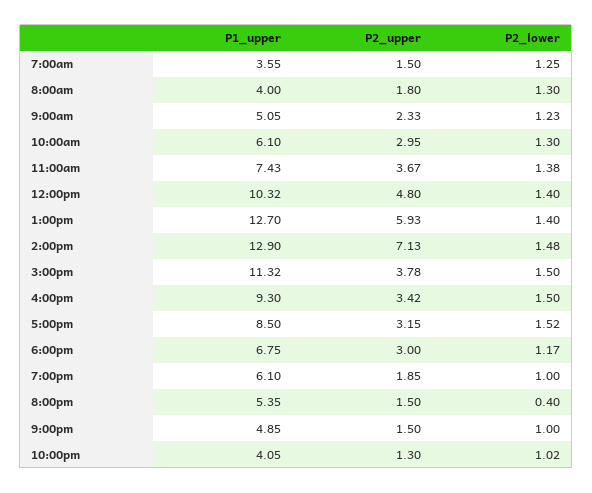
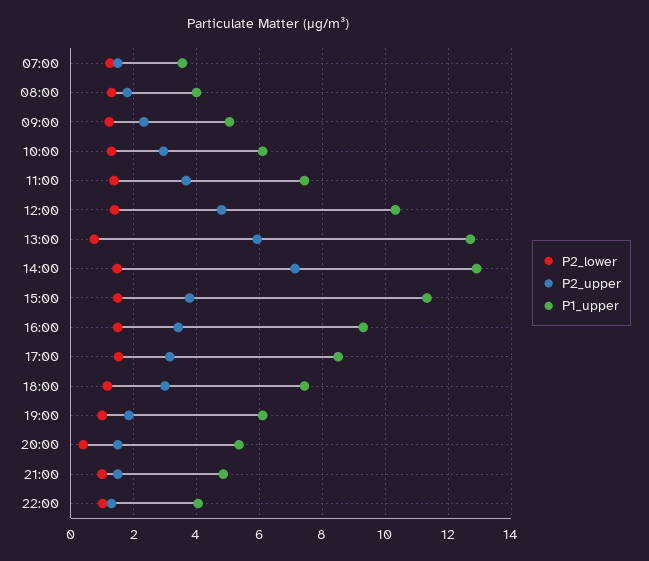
P2_lower, 1:00pm: 1.4 -> 0.8
P1_upper, 6:00pm: 6.75 -> 7.4

